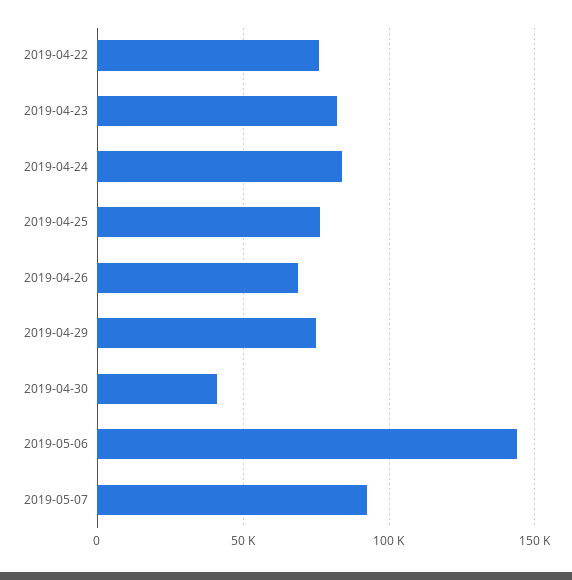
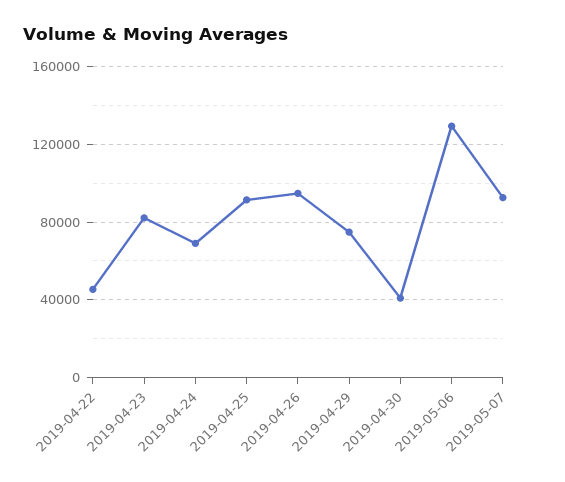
2019-04-22: 75000 -> 45000
2019-04-24: 85000 -> 70000
2019-04-25: 75000 -> 90000
2019-04-26: 70000 -> 95000
2019-05-06: 145000 -> 130000

